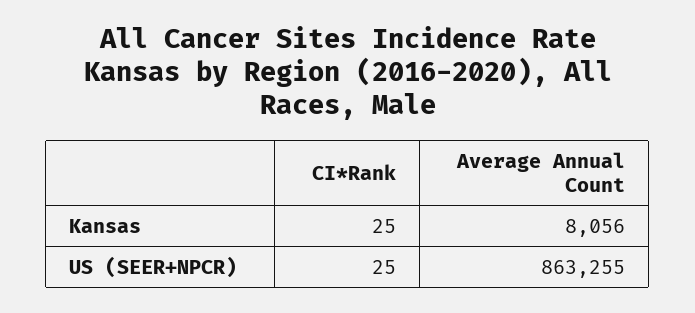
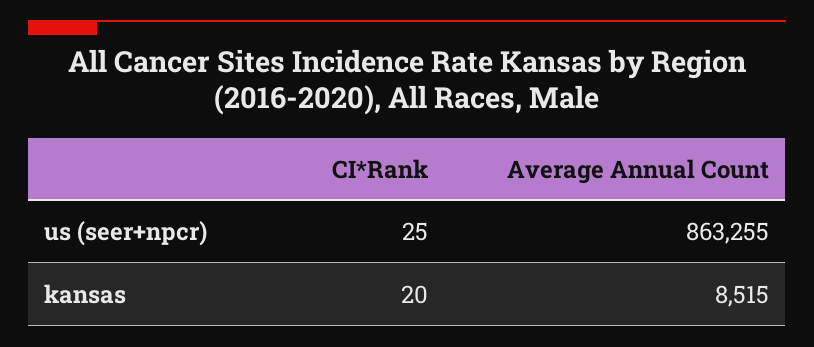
CI*Rank, Kansas: 25 -> 20
Average Annual Count, Kansas: 8056 -> 8515

